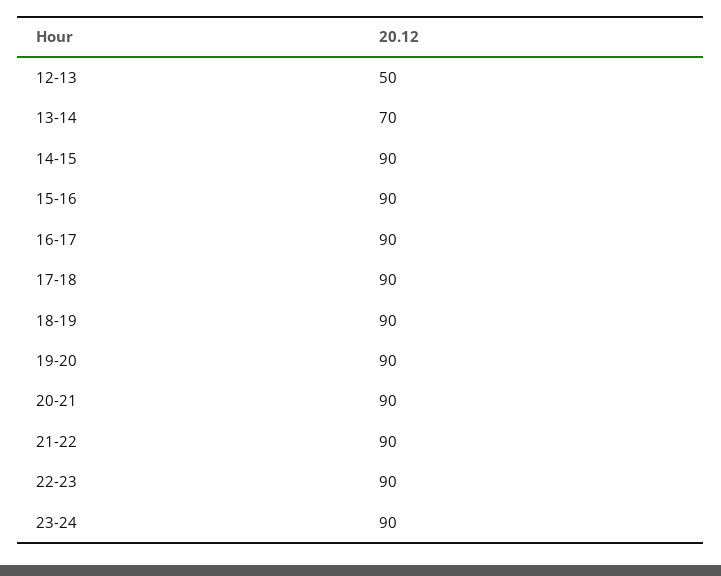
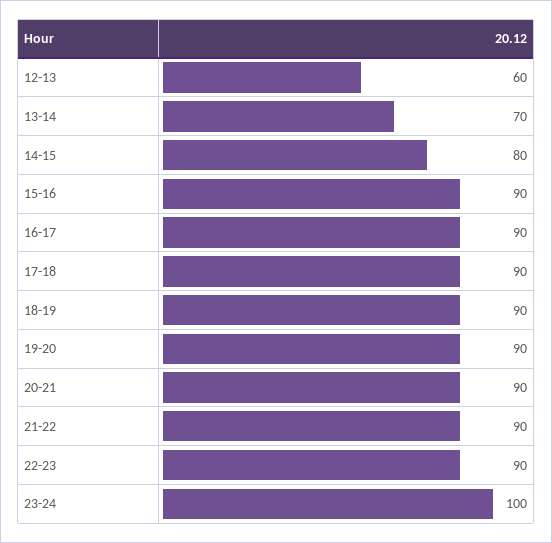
12-13: 50 -> 60
14-15: 90 -> 80
23-24: 90 -> 100

